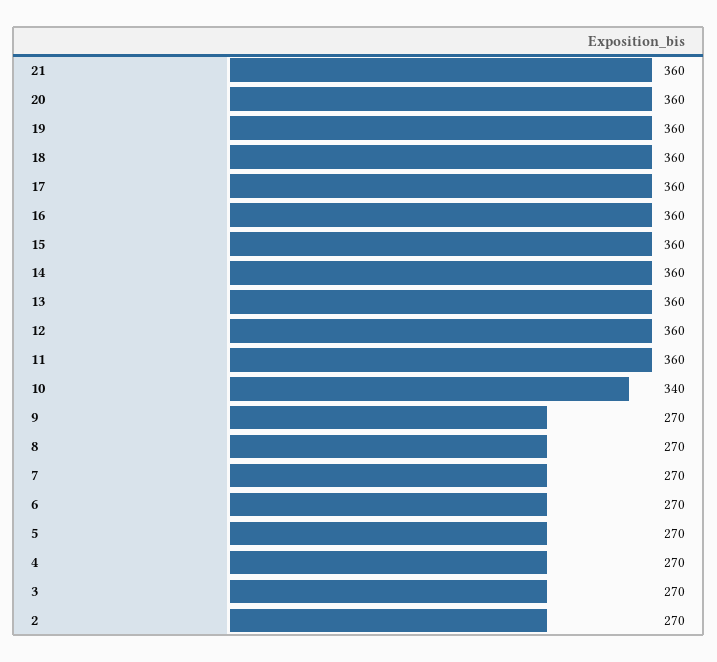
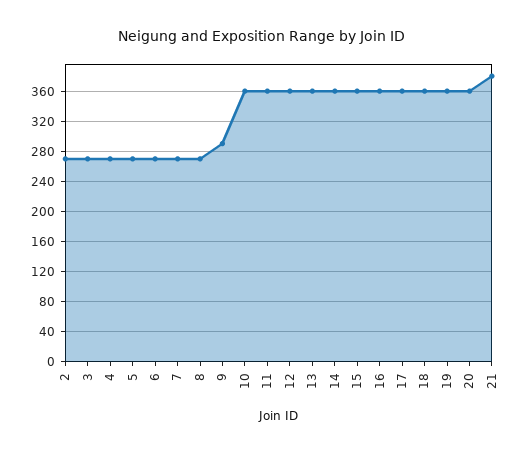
21: 360 -> 380
10: 340 -> 360
9: 270 -> 290

